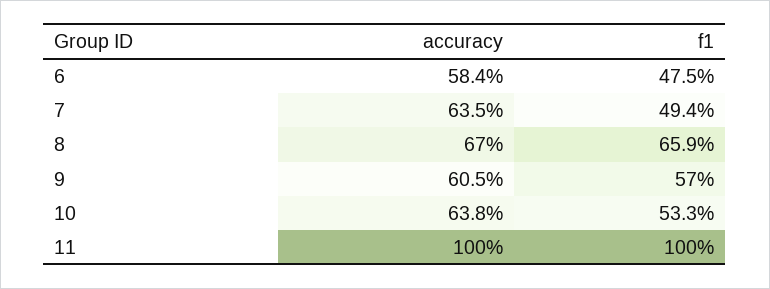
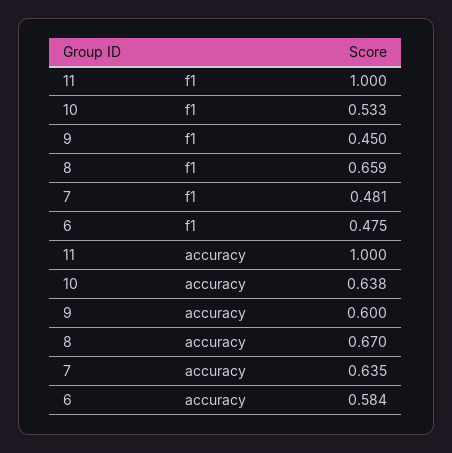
f1, 7: 0.494 -> 0.481
accuracy, 9: 0.605 -> 0.6
f1, 9: 0.57 -> 0.45

